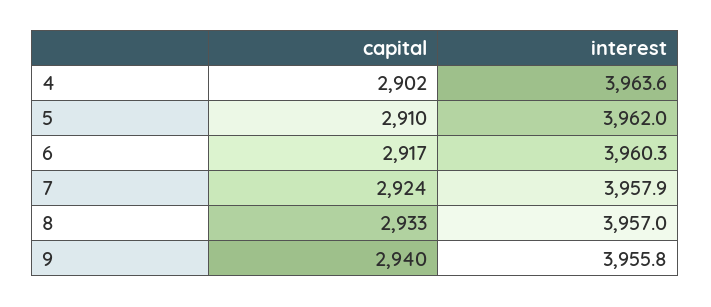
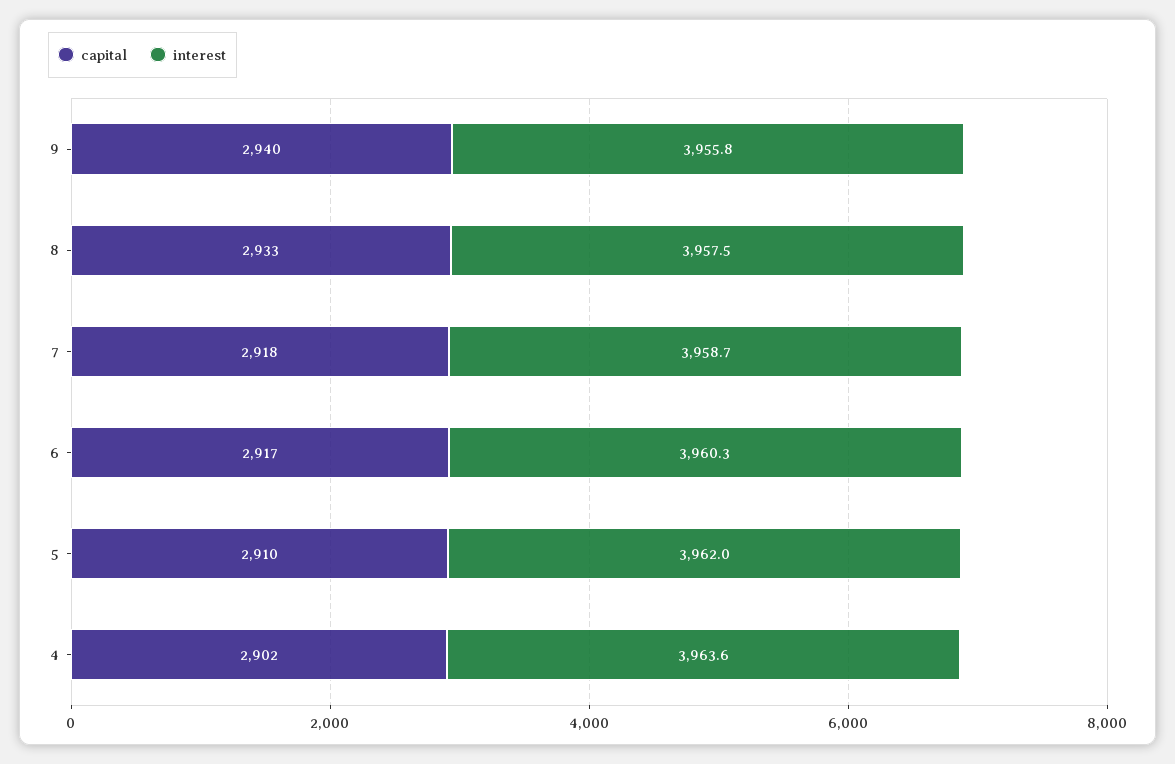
capital, 7: 2924 -> 2918
interest, 7: 3957.9 -> 3958.7
interest, 8: 3957 -> 3957.5

